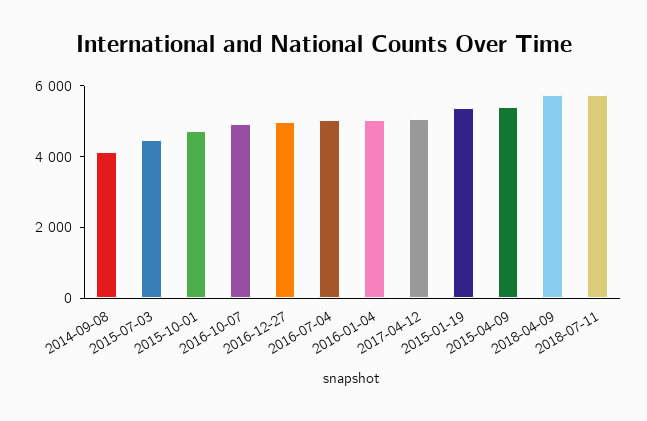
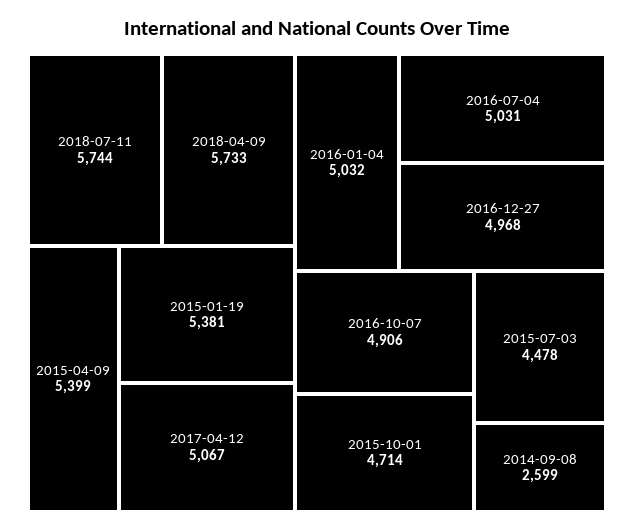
2014-09-08: 4000 -> 2599

